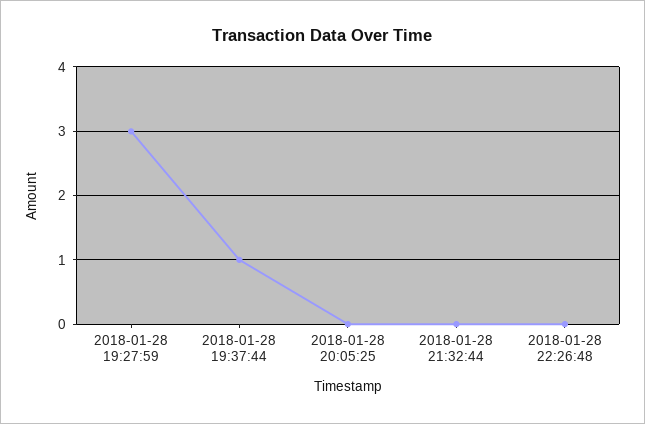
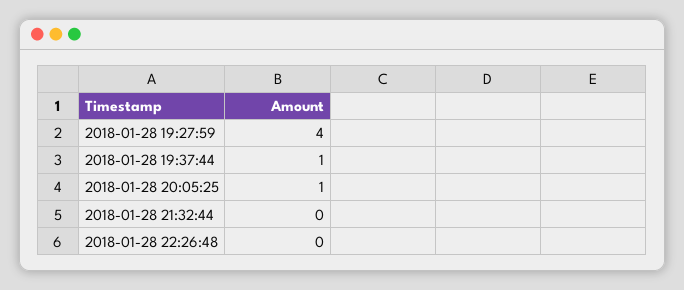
2018-01-28 19:27:59: 3 -> 4
2018-01-28 20:05:25: 0 -> 1

